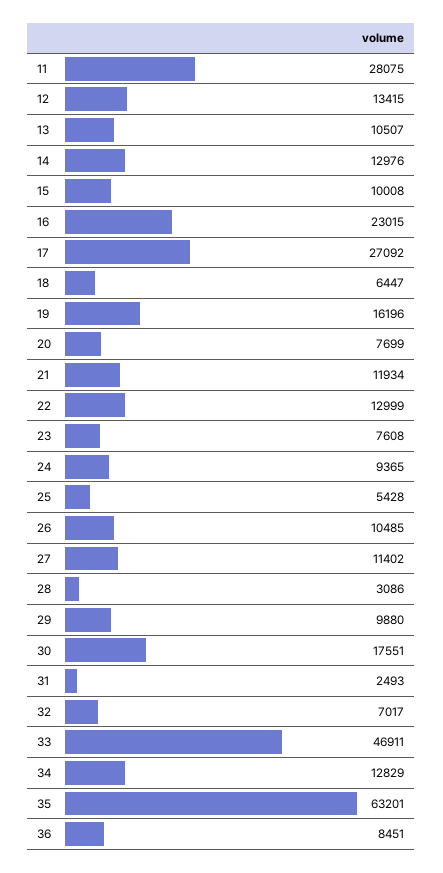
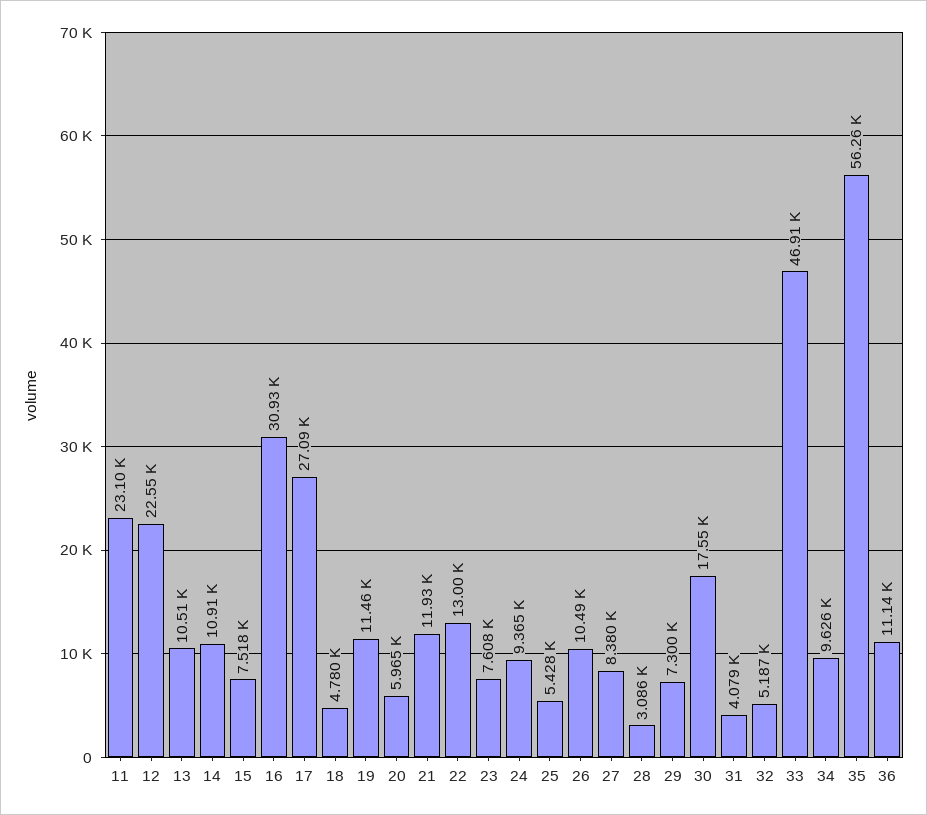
11: 28075 -> 23100
12: 13415 -> 22550
14: 12976 -> 10910
15: 10008 -> 7518
16: 23015 -> 30930
18: 6447 -> 4780
19: 16196 -> 11460
20: 7699 -> 5965
27: 11402 -> 8380
29: 9880 -> 7300
31: 2493 -> 4079
32: 7017 -> 5187
34: 12829 -> 9626
35: 63201 -> 56260
36: 8451 -> 11140

